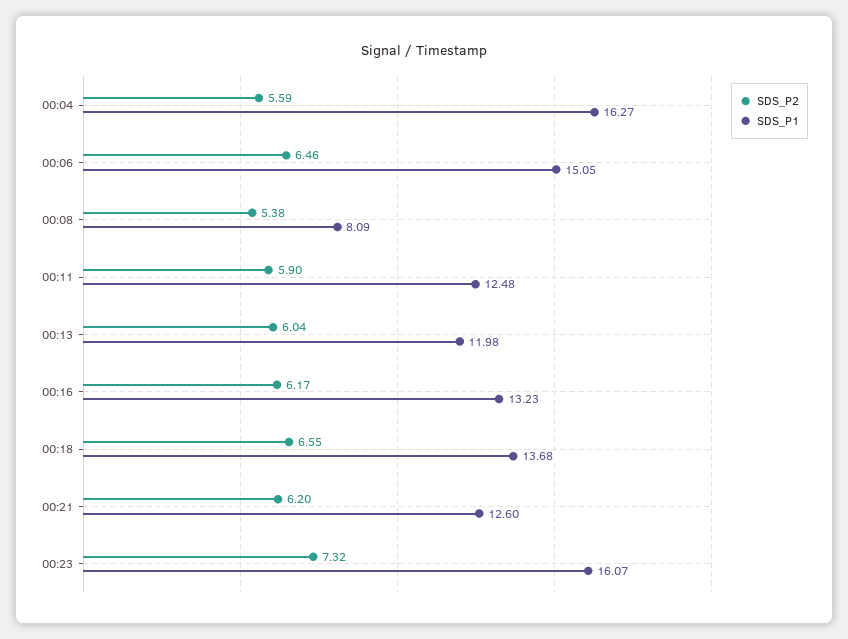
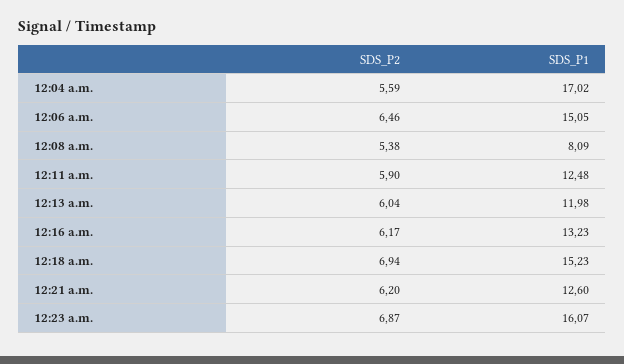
SDS_P1, 00:04: 16.27 -> 17.02
SDS_P2, 00:18: 6.55 -> 6.94
SDS_P1, 00:18: 13.68 -> 15.23
SDS_P2, 00:23: 7.32 -> 6.87

